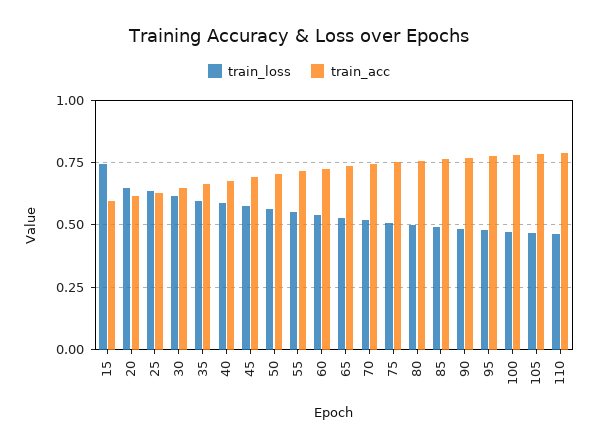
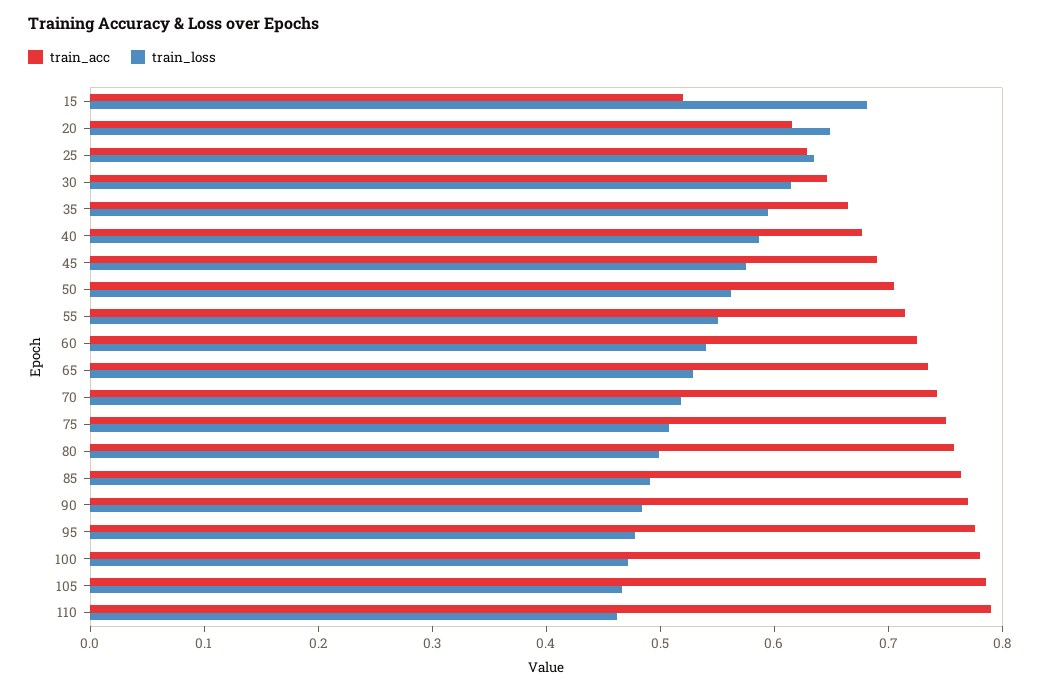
train_loss, 15: 0.75 -> 0.68
train_acc, 15: 0.6 -> 0.52

